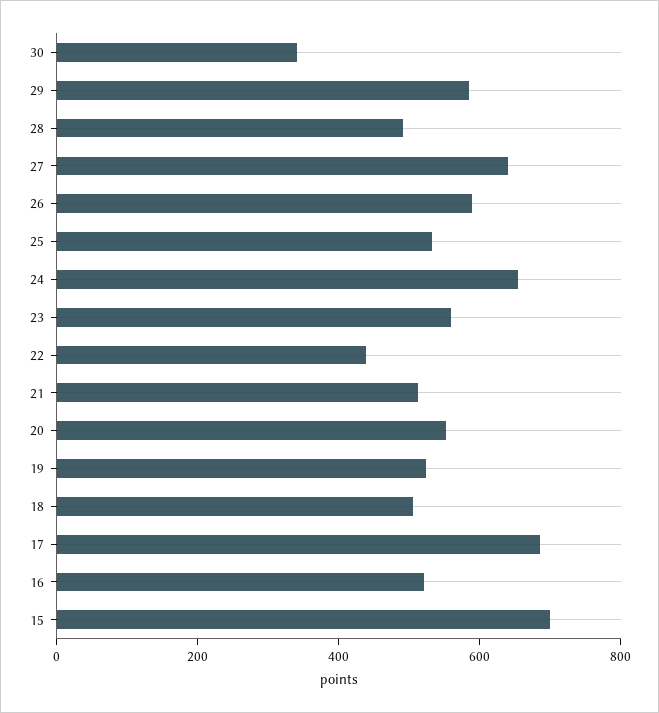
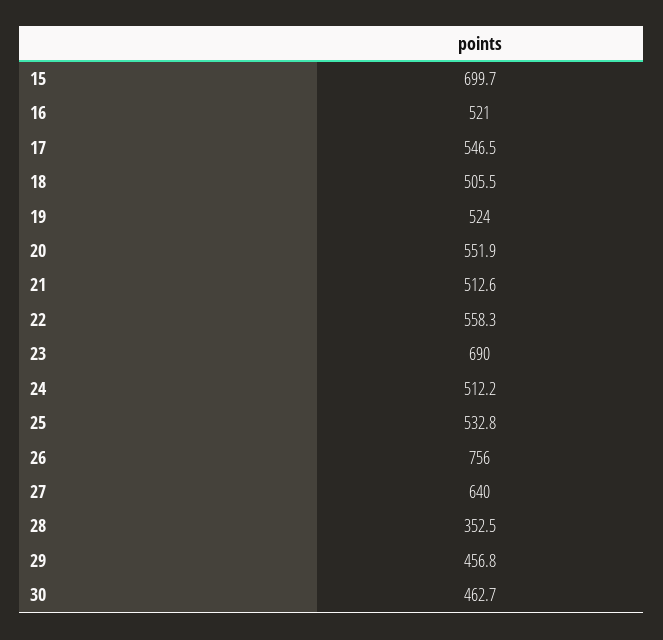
30: 350 -> 462.7
29: 600 -> 456.8
28: 500 -> 352.5
26: 600 -> 756
24: 650 -> 512.2
23: 550 -> 690
22: 450 -> 558.3
17: 700 -> 546.5

